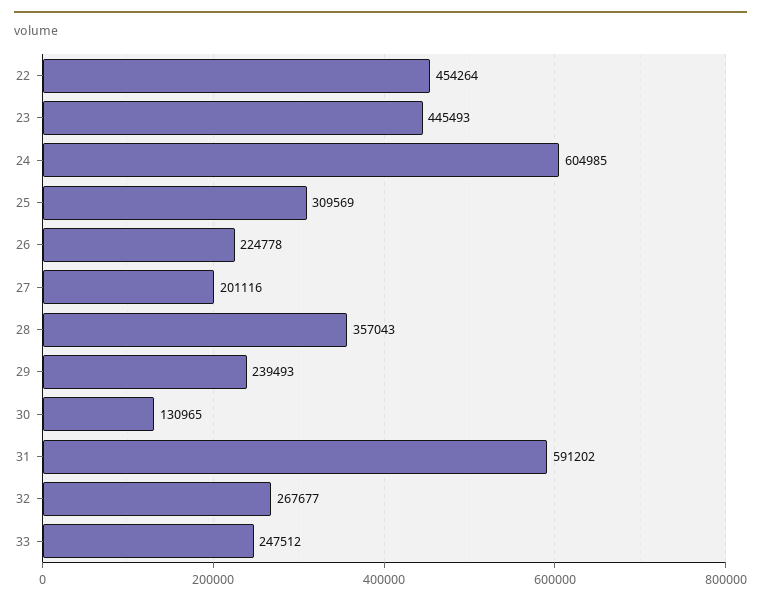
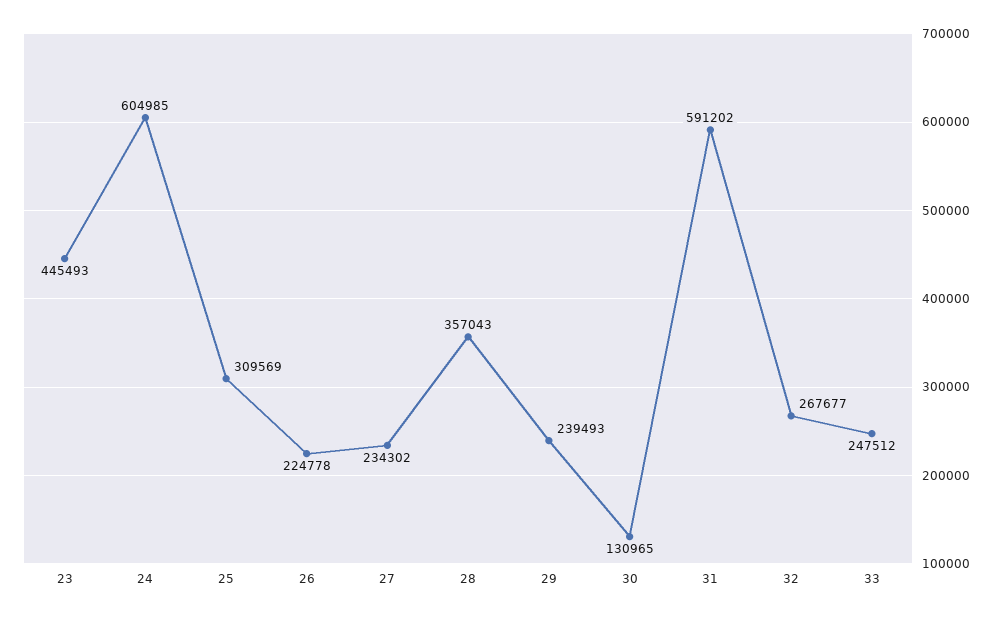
22: 454264 -> none
27: 201116 -> 234302

